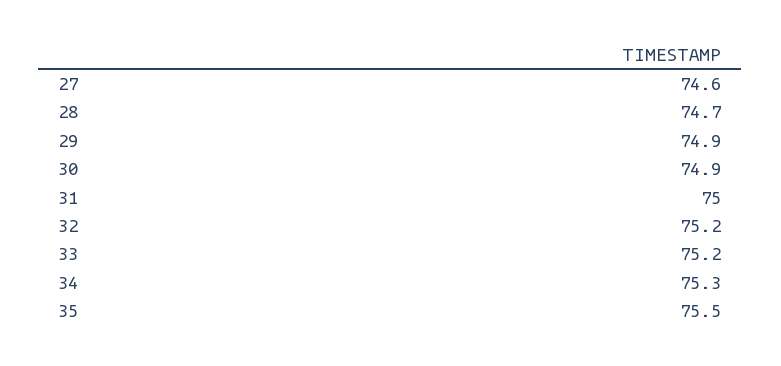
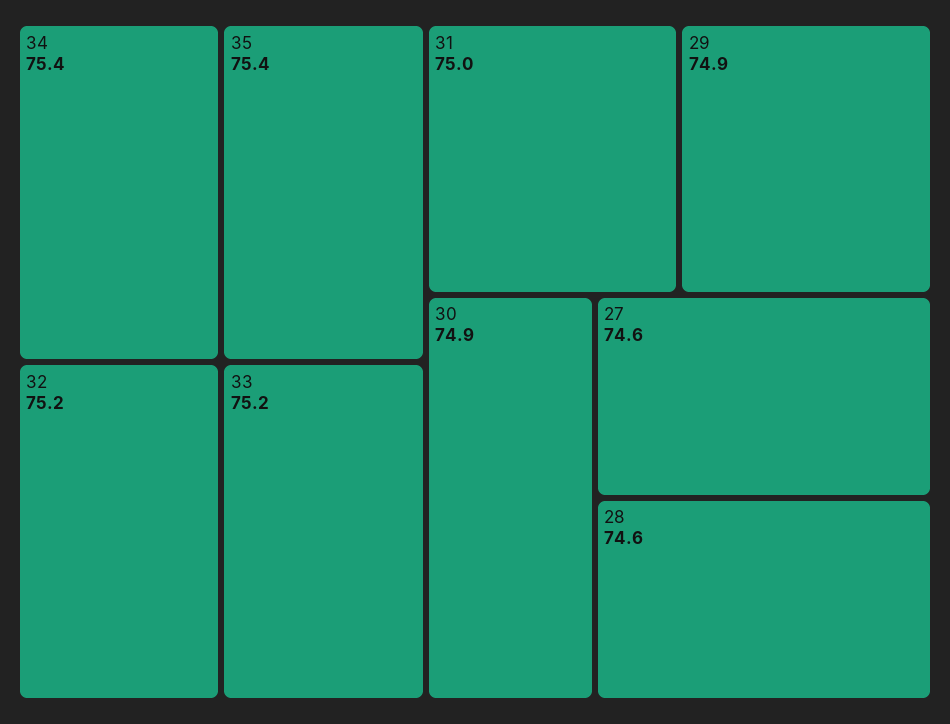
28: 74.7 -> 74.6
34: 75.3 -> 75.4
35: 75.5 -> 75.4

